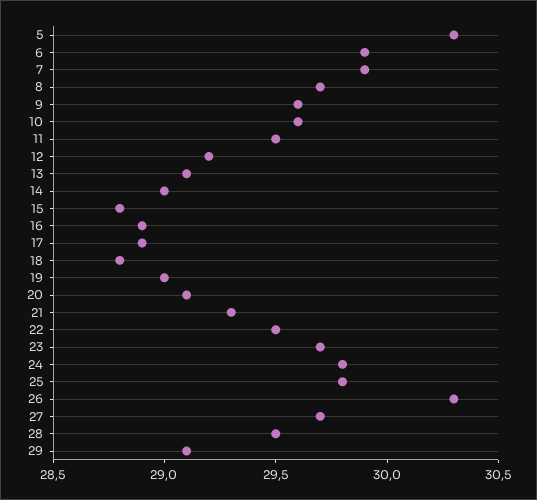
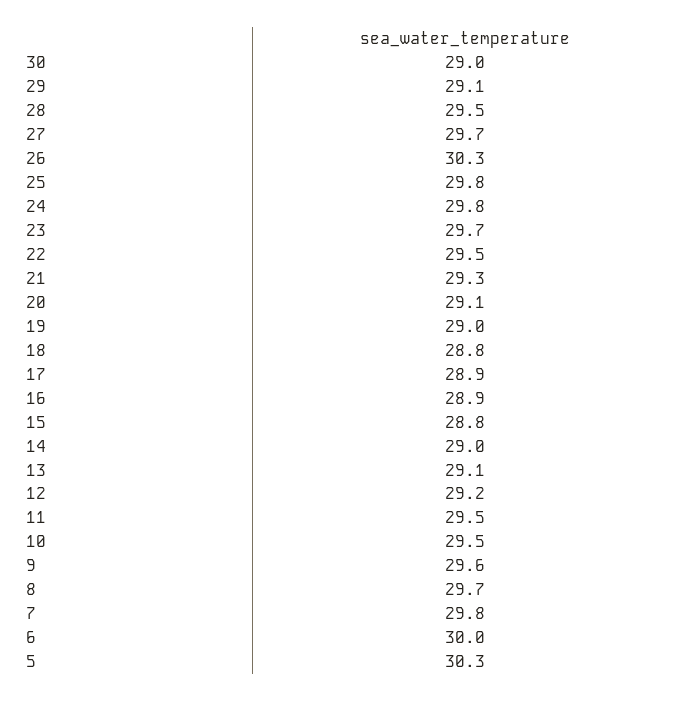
6: 29.9 -> 30
7: 29.9 -> 29.8
10: 29.6 -> 29.5
30: none -> 29

